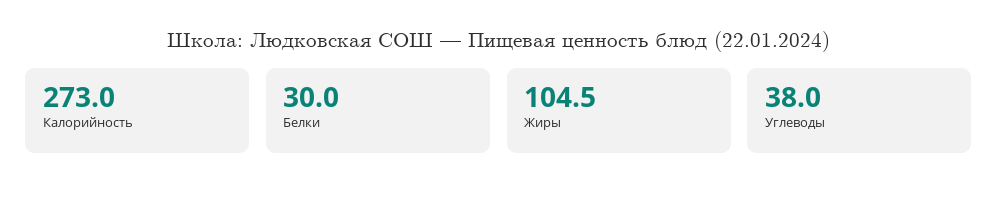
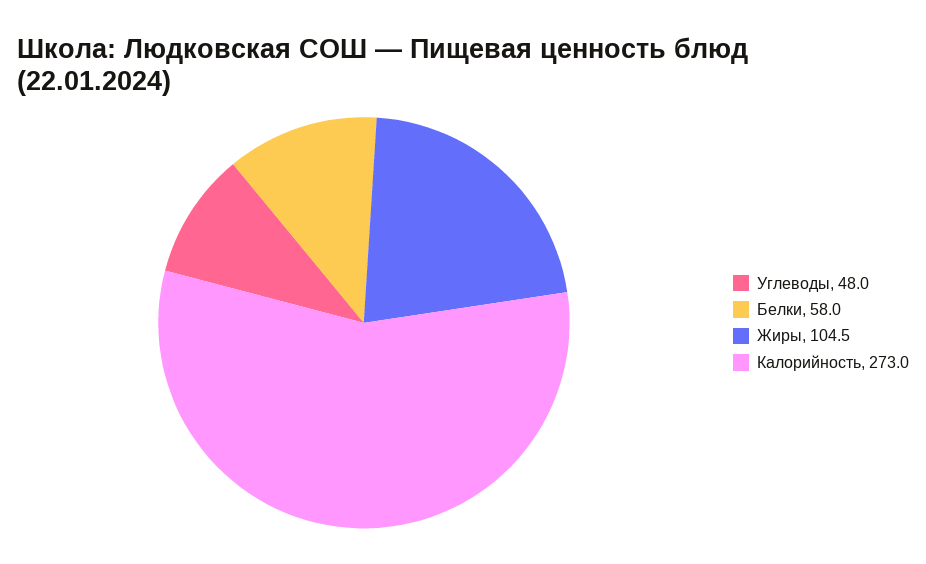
Белки: 30 -> 58
Углеводы: 38 -> 48

